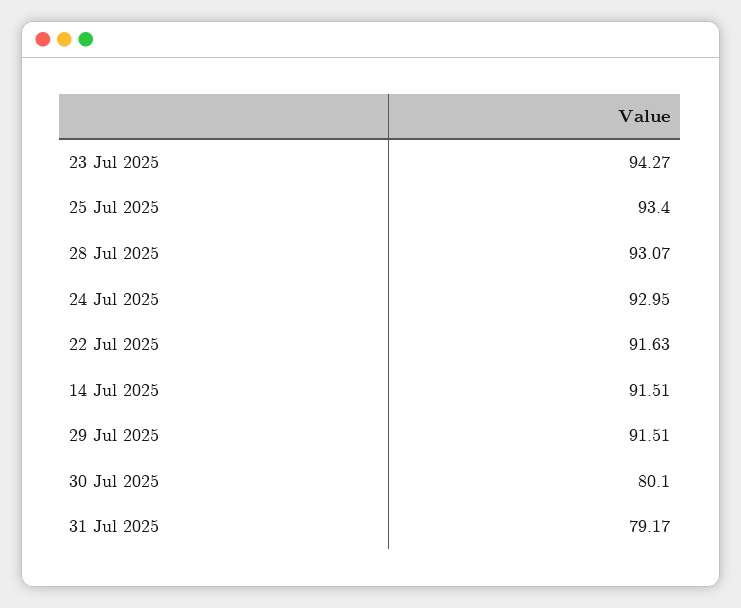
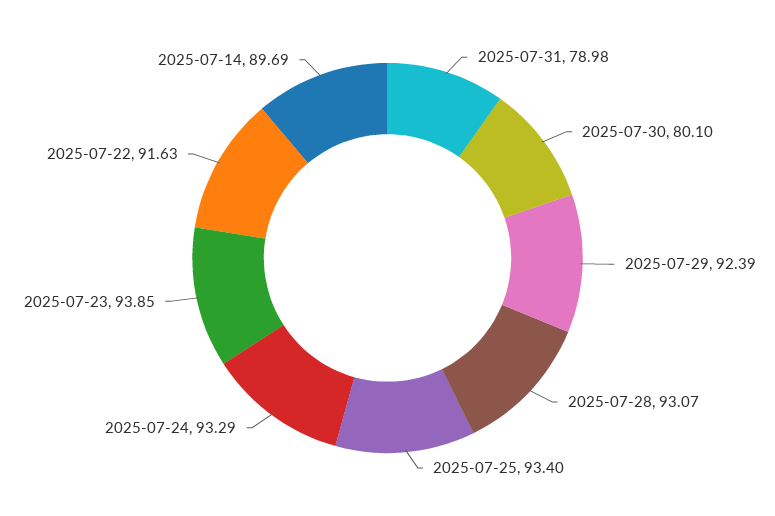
23 Jul 2025: 94.27 -> 93.85
24 Jul 2025: 92.95 -> 93.29
14 Jul 2025: 91.51 -> 89.69
29 Jul 2025: 91.51 -> 92.39
31 Jul 2025: 79.17 -> 78.98

